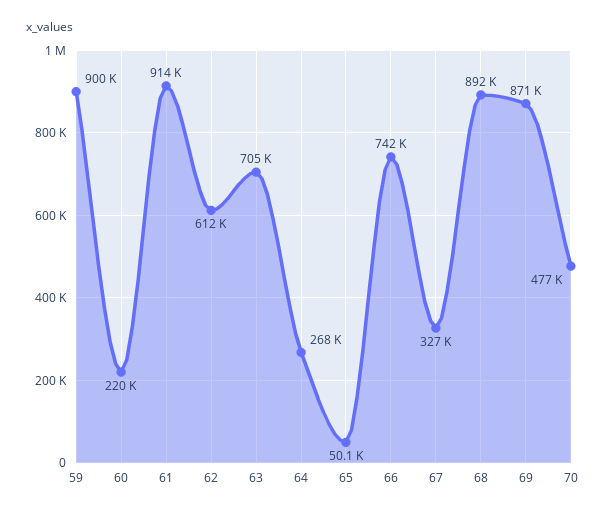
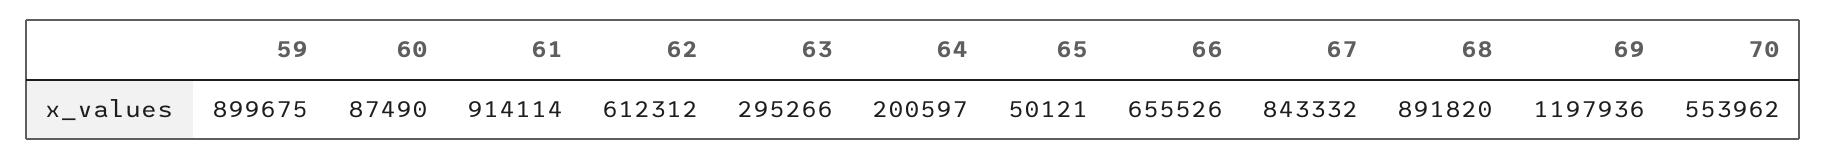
60: 220000 -> 87490
63: 705000 -> 295266
64: 268000 -> 200597
66: 742000 -> 655526
67: 327000 -> 843332
69: 871000 -> 1197936
70: 477000 -> 553962

